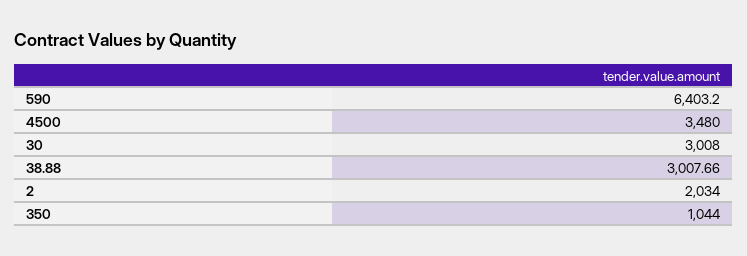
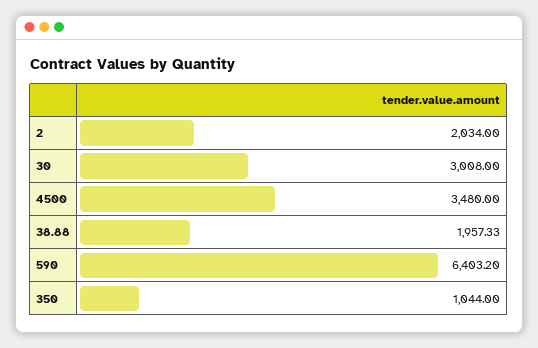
38.88: 3007.66 -> 1957.33

